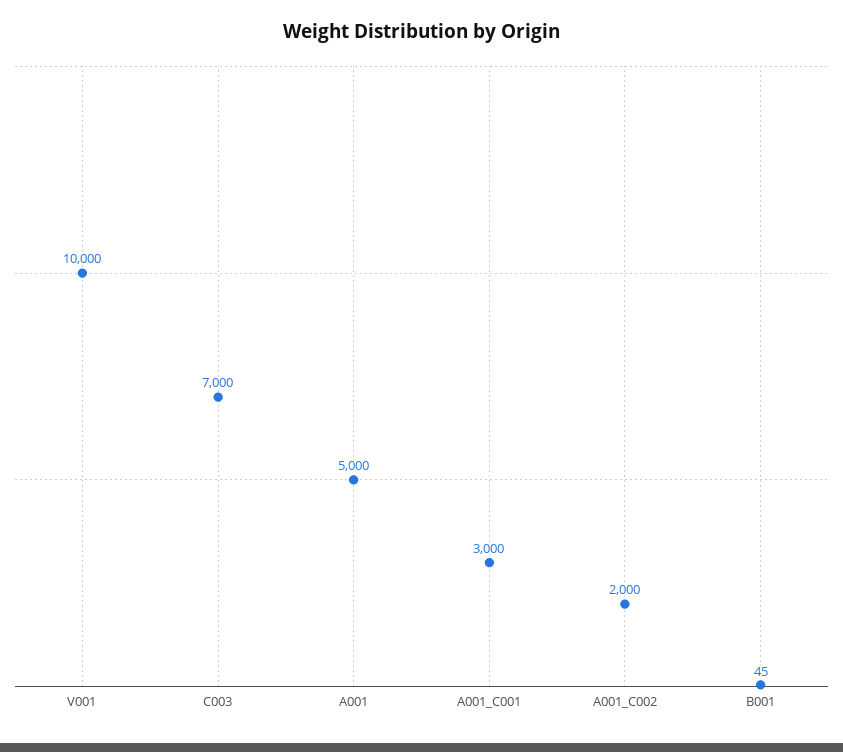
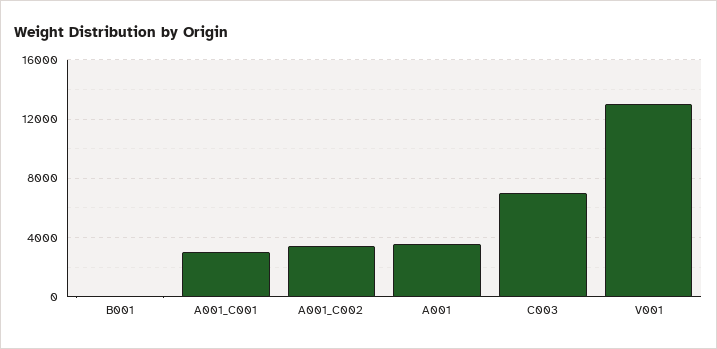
V001: 10000 -> 13000
A001: 5000 -> 3500
A001_C002: 2000 -> 3500

